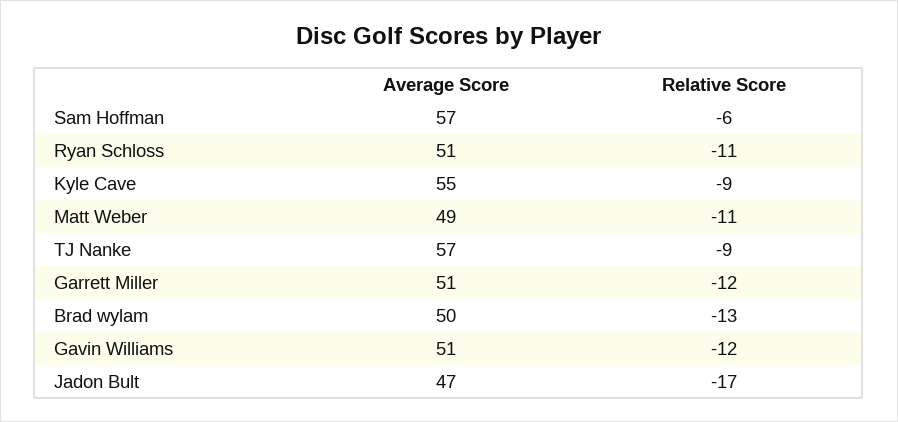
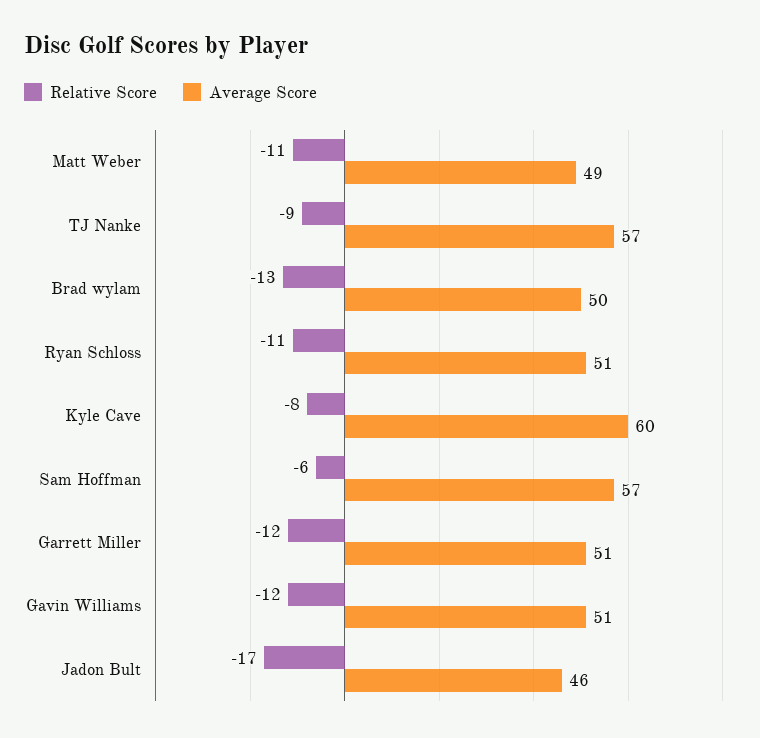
Average Score, Kyle Cave: 55 -> 60
Relative Score, Kyle Cave: -9 -> -8
Average Score, Jadon Bult: 47 -> 46

